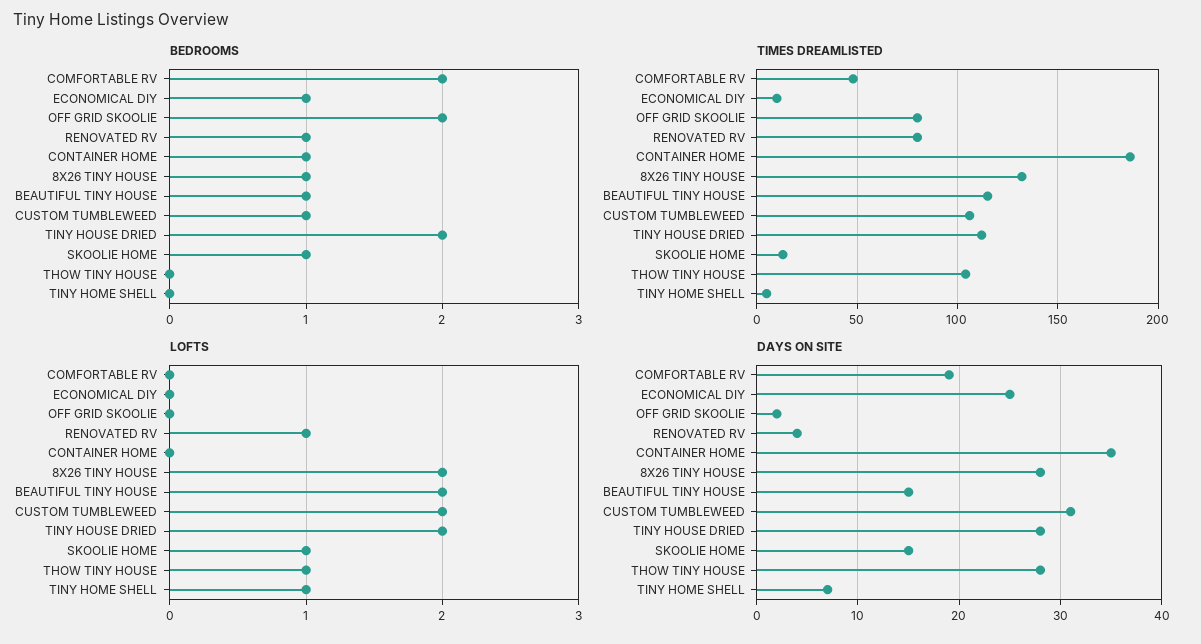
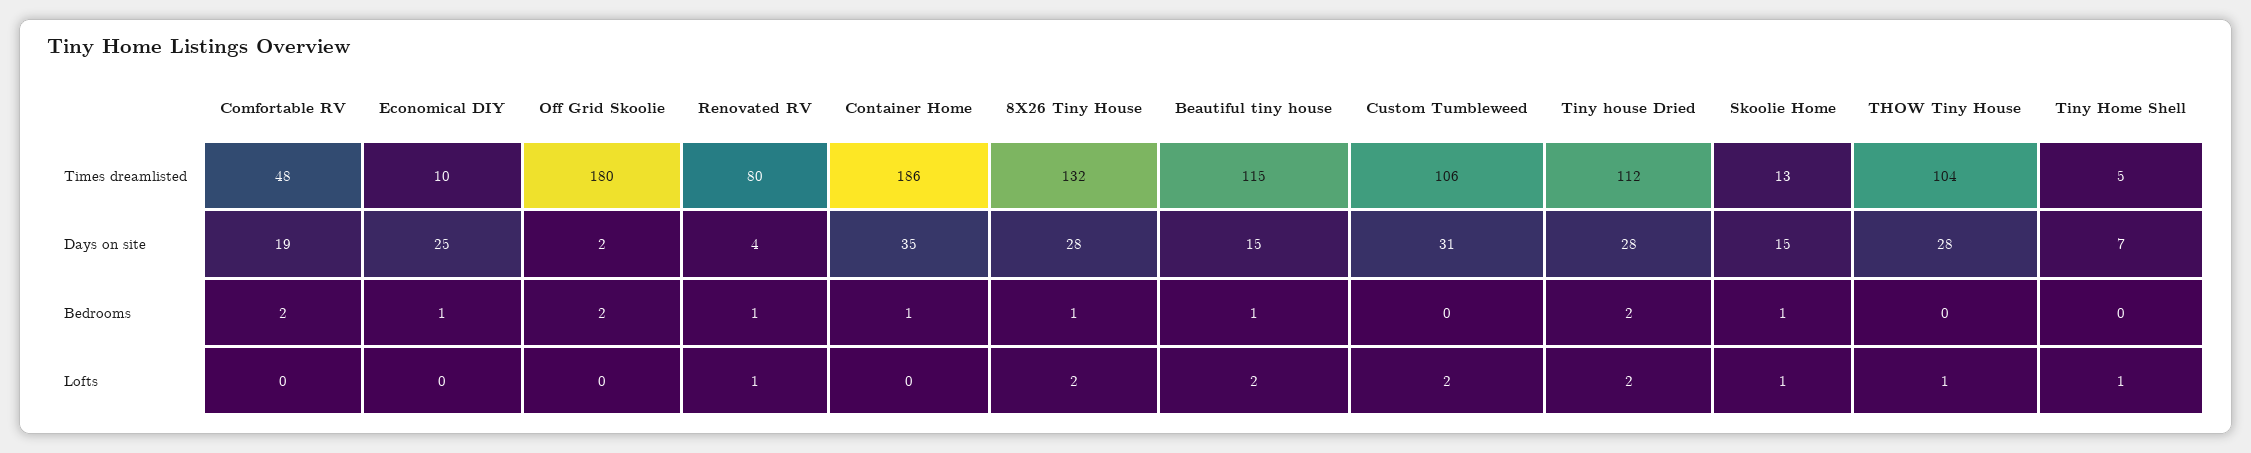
BEDROOMS, CUSTOM TUMBLEWEED: 1 -> 0
TIMES DREAMLISTED, OFF GRID SKOOLIE: 80 -> 180

